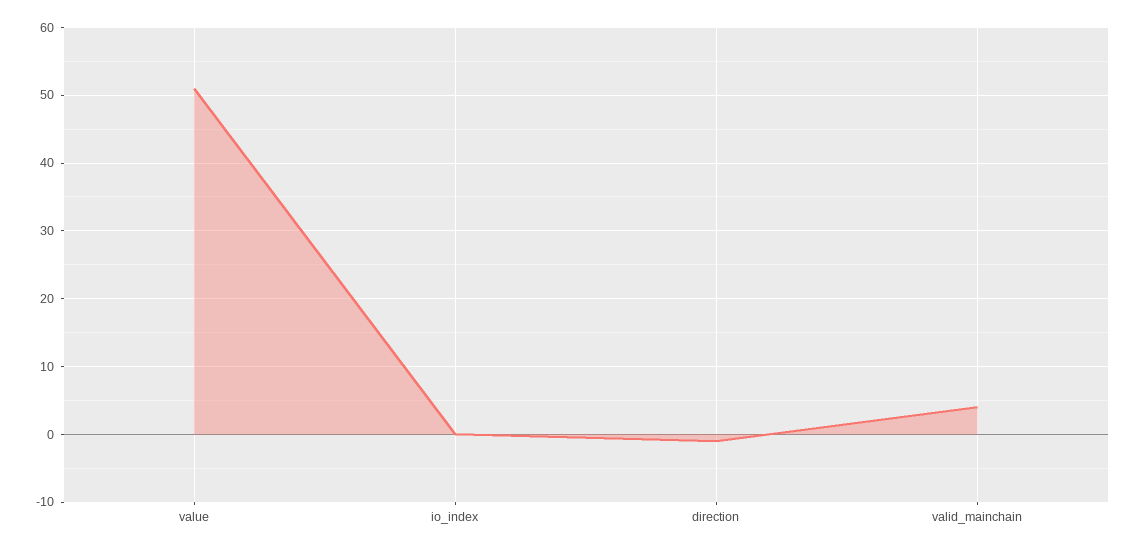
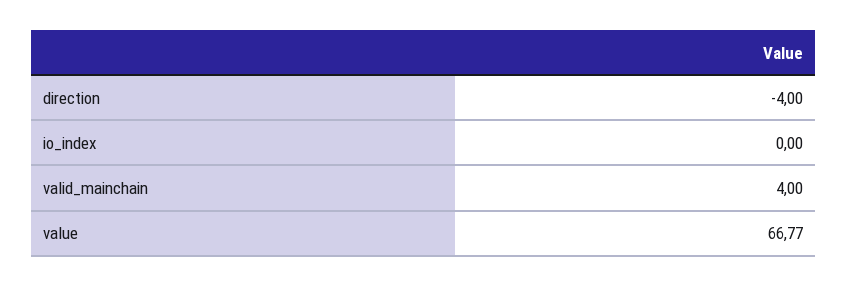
value: 51 -> 66.77
direction: -1 -> -4

